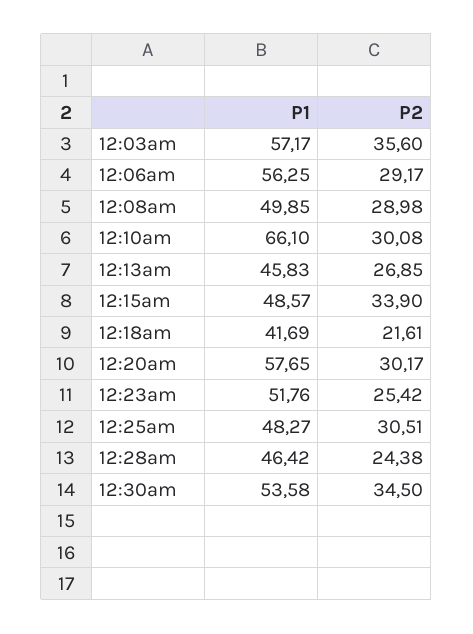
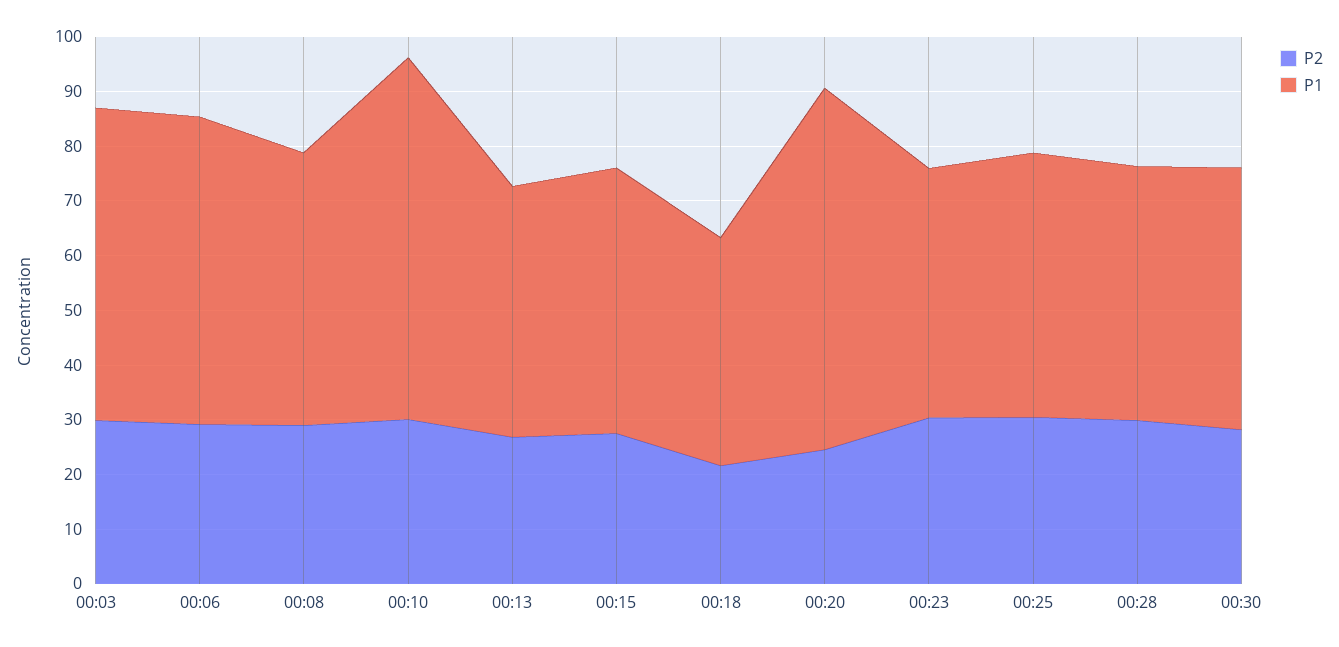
P2, 12:03am: 35.6 -> 30
P2, 12:15am: 33.9 -> 28
P1, 12:20am: 57.65 -> 66
P2, 12:20am: 30.17 -> 24
P1, 12:23am: 51.76 -> 46
P2, 12:23am: 25.42 -> 30
P2, 12:28am: 24.38 -> 30
P1, 12:30am: 53.58 -> 48
P2, 12:30am: 34.5 -> 28

